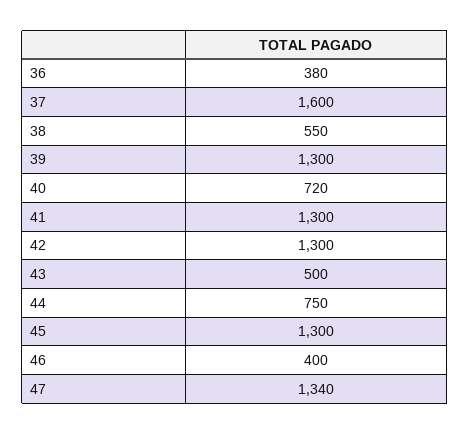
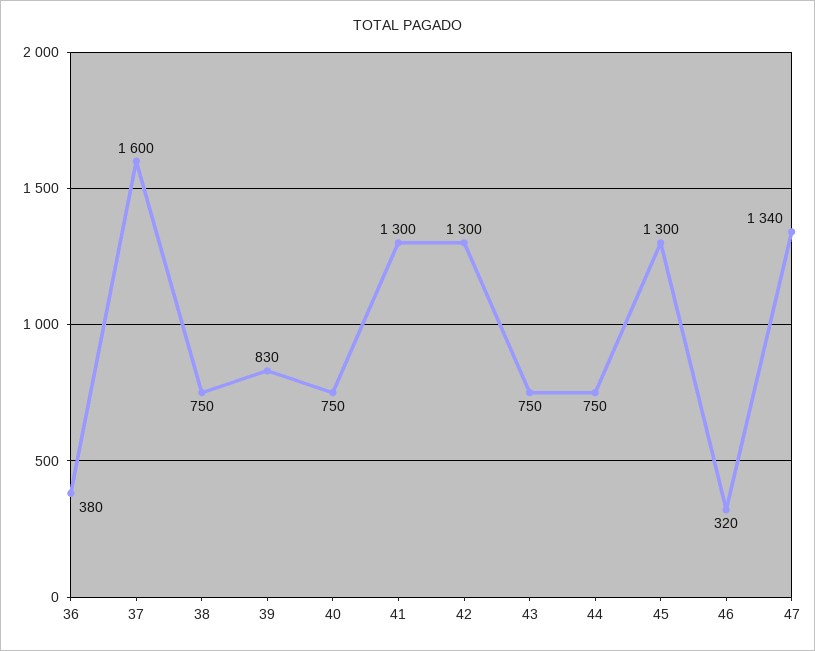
38: 550 -> 750
39: 1300 -> 830
40: 720 -> 750
43: 500 -> 750
46: 400 -> 320

